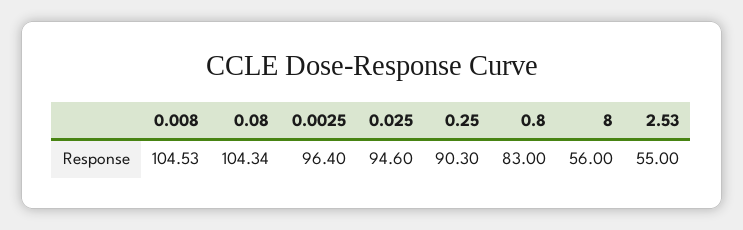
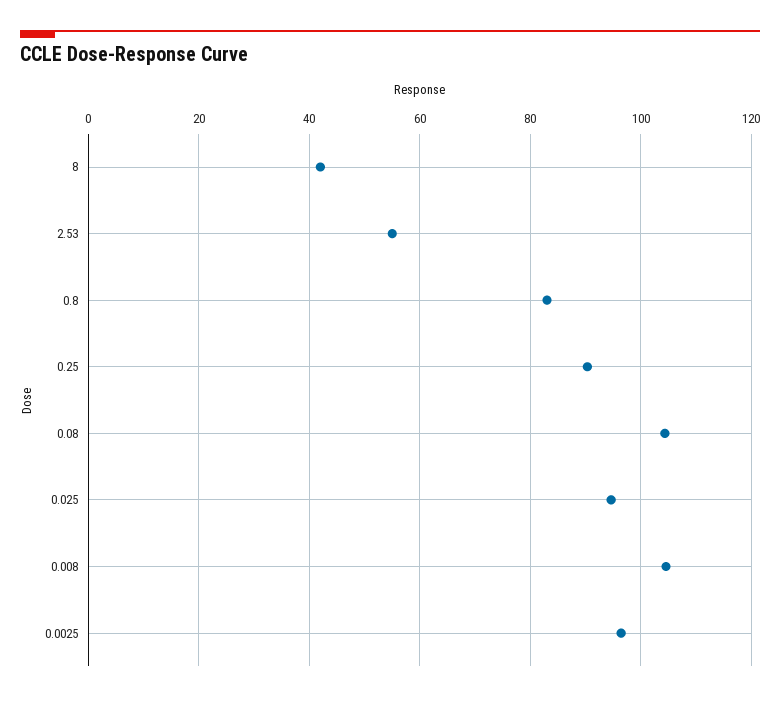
8: 56 -> 42

